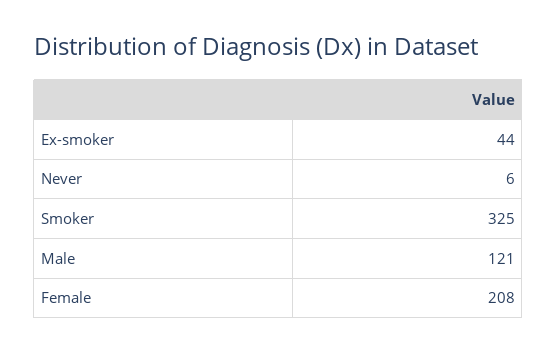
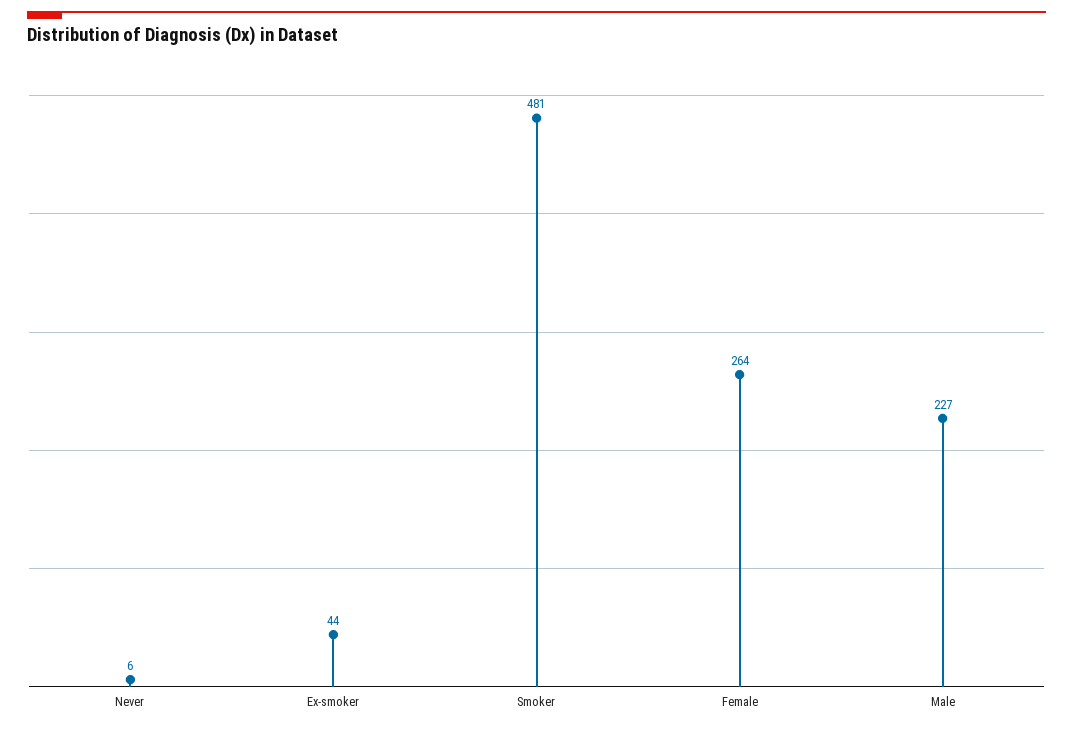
Smoker: 325 -> 481
Male: 121 -> 227
Female: 208 -> 264

